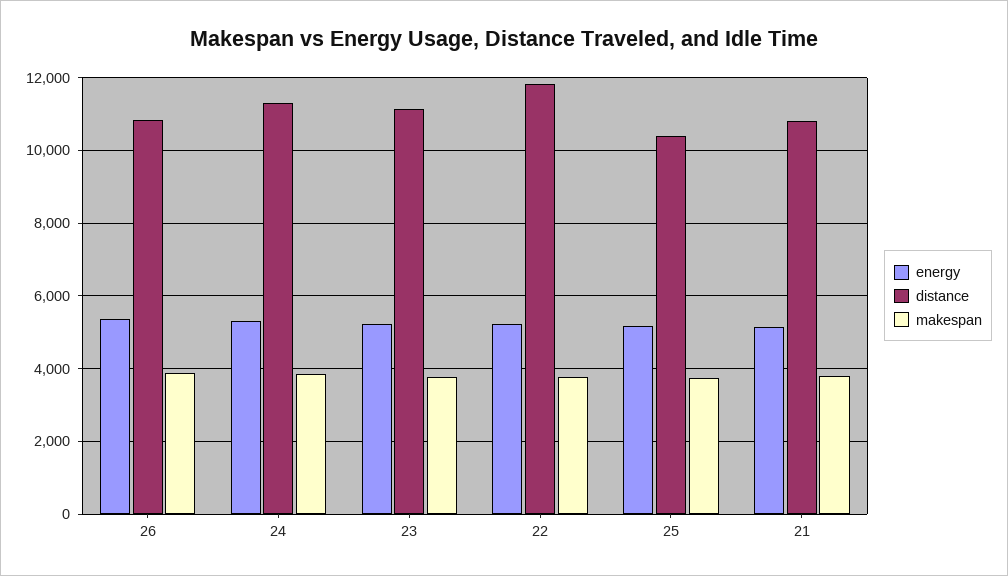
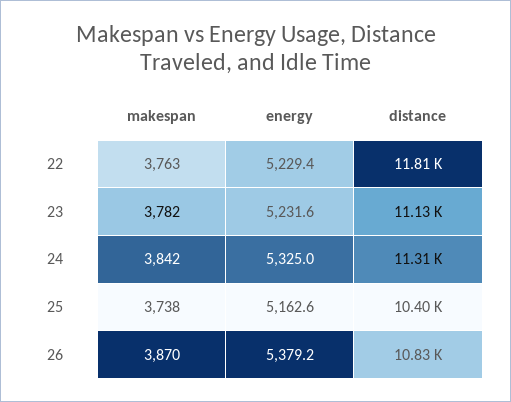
energy, 21: 5200 -> none
distance, 21: 10800 -> none
makespan, 21: 3800 -> none

